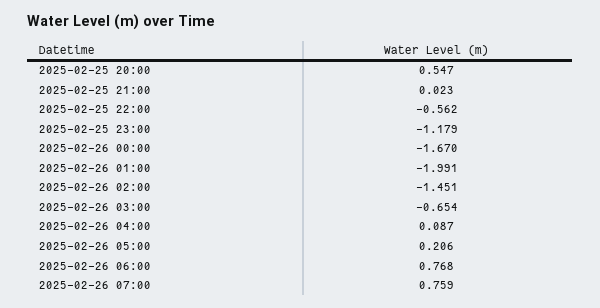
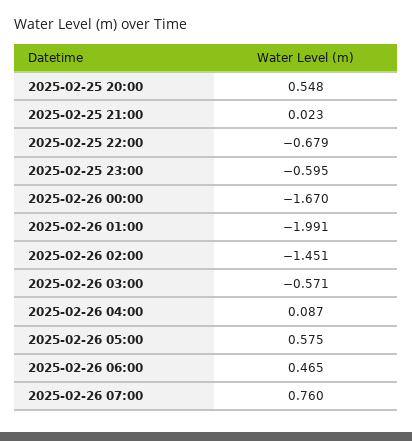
2025-02-25 20:00: 0.547 -> 0.548
2025-02-25 22:00: -0.562 -> -0.679
2025-02-25 23:00: -1.179 -> -0.595
2025-02-26 03:00: -0.654 -> -0.571
2025-02-26 05:00: 0.206 -> 0.575
2025-02-26 06:00: 0.768 -> 0.465
2025-02-26 07:00: 0.759 -> 0.76

